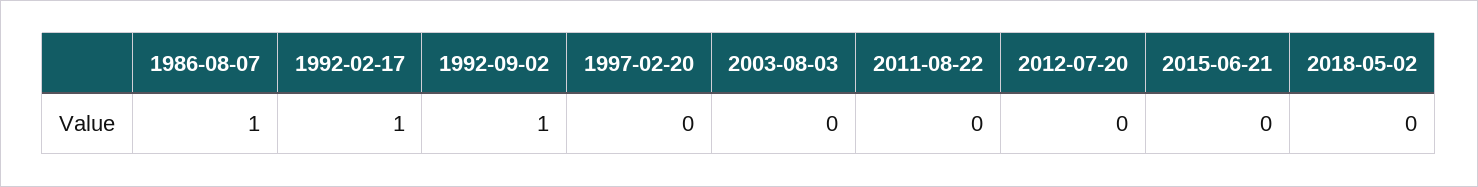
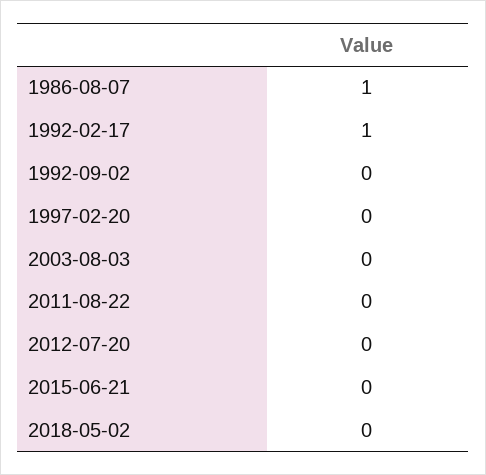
1992-09-02: 1 -> 0

